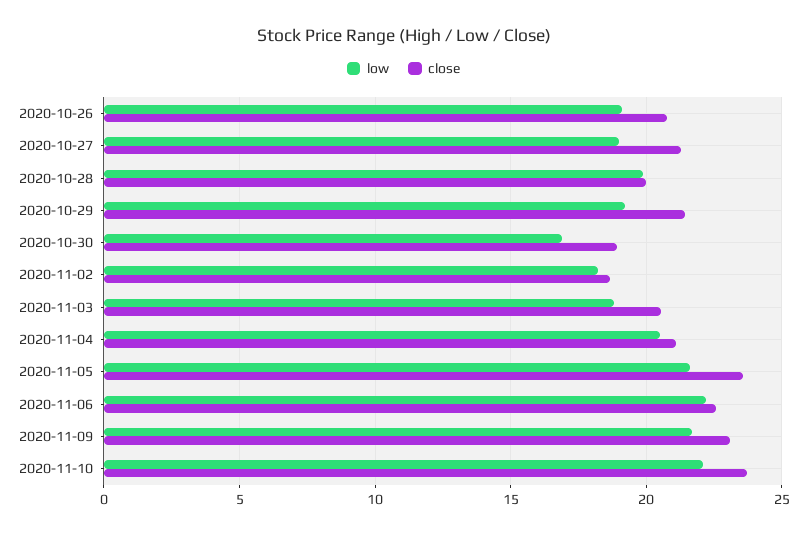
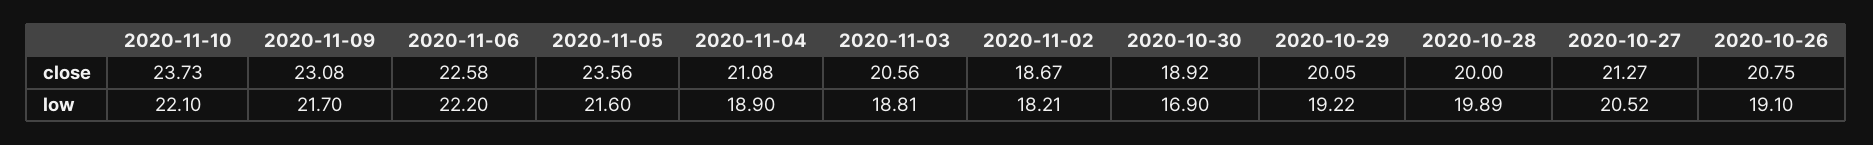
low, 2020-10-27: 19 -> 20.52
close, 2020-10-29: 21.5 -> 20.05
low, 2020-11-04: 20.5 -> 18.9

